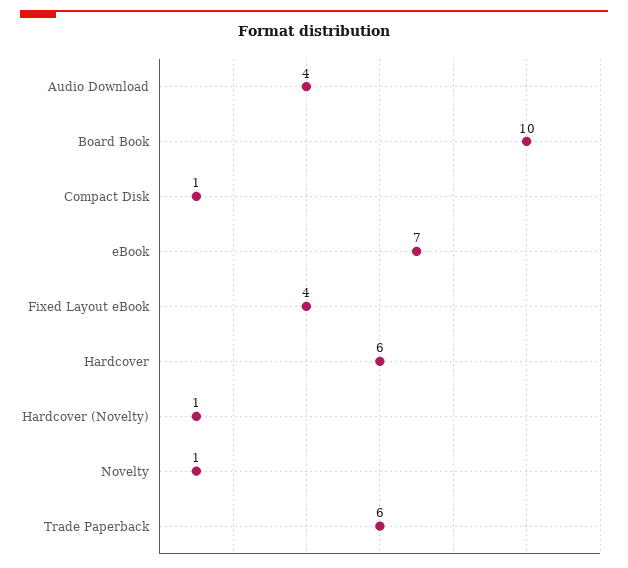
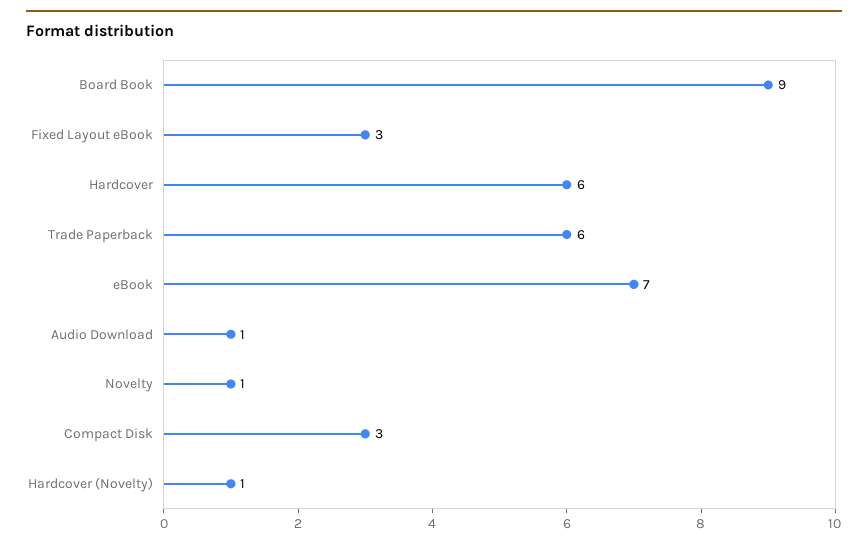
Audio Download: 4 -> 1
Board Book: 10 -> 9
Compact Disk: 1 -> 3
Fixed Layout eBook: 4 -> 3

